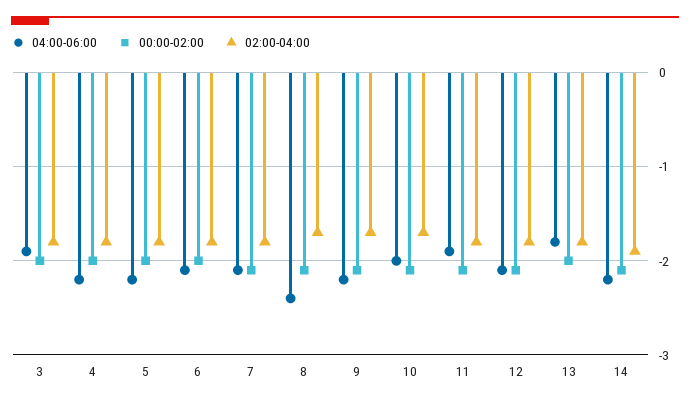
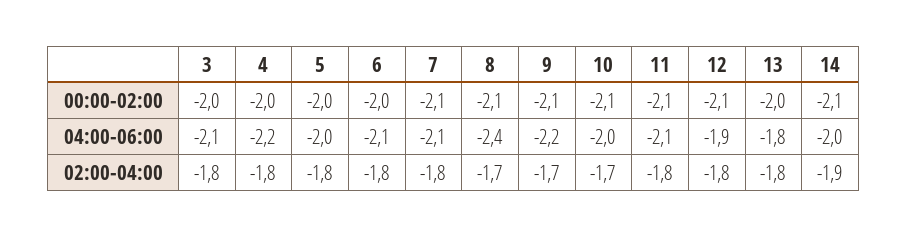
04:00-06:00, 3: -1.9 -> -2.1
04:00-06:00, 5: -2.2 -> -2
04:00-06:00, 11: -1.9 -> -2.1
04:00-06:00, 12: -2.1 -> -1.9
04:00-06:00, 14: -2.2 -> -2

